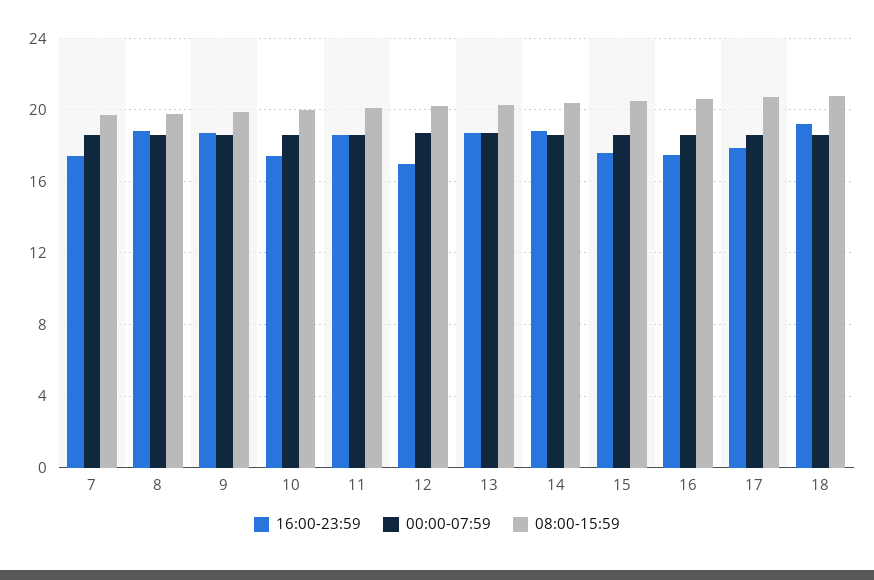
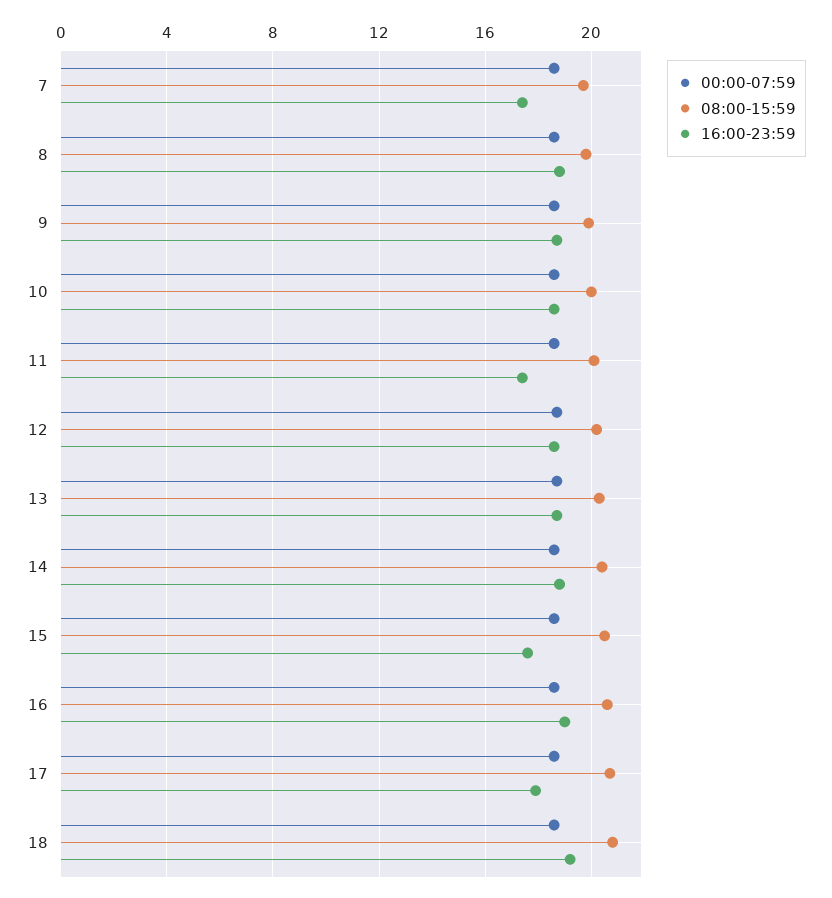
16:00-23:59, 10: 17.5 -> 18.5
16:00-23:59, 11: 18.5 -> 17.5
16:00-23:59, 12: 17 -> 18.5
16:00-23:59, 16: 17.5 -> 19

